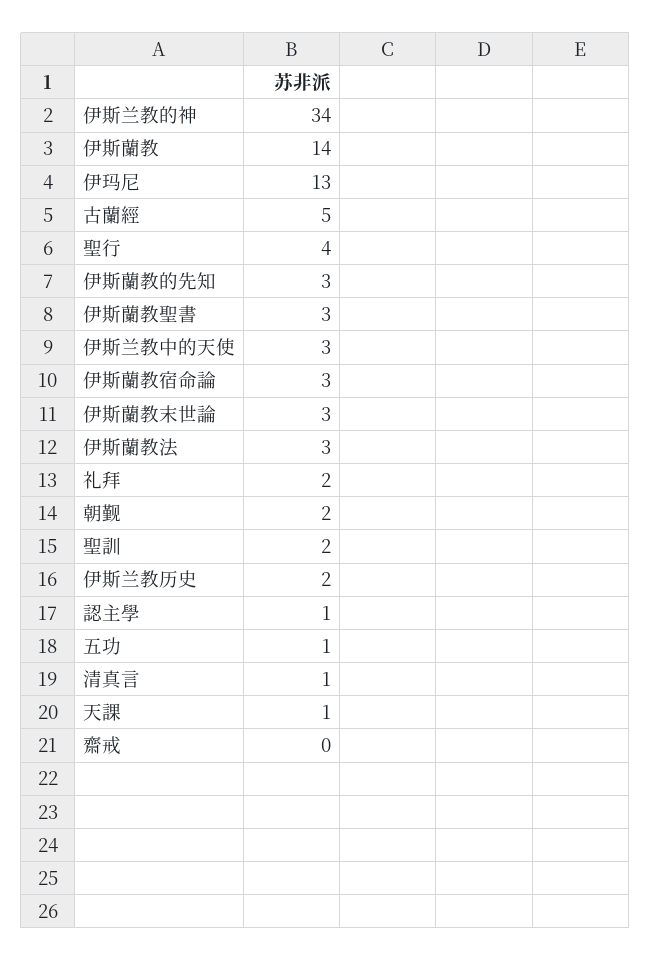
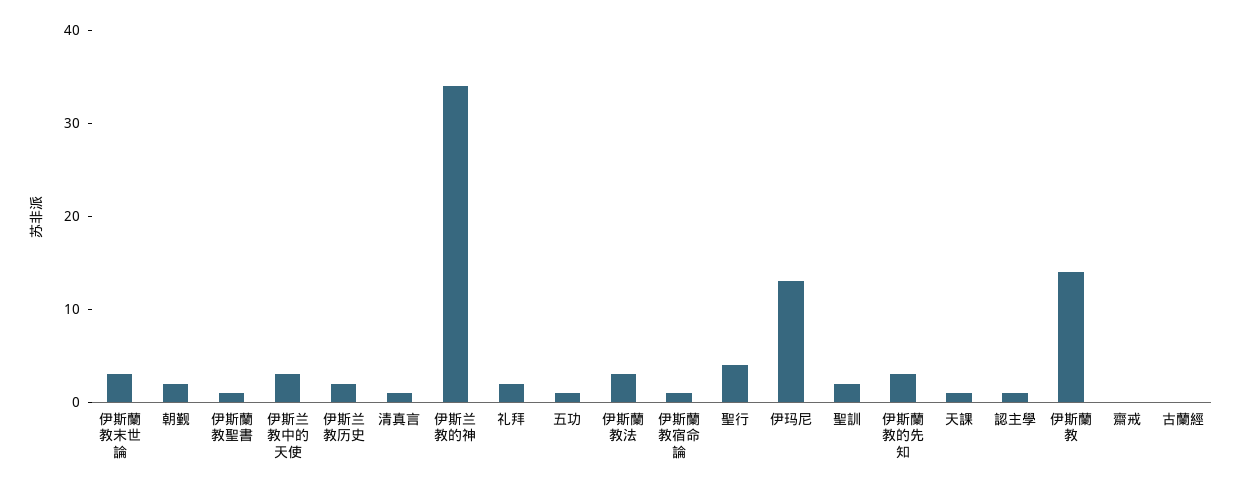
古蘭經: 5 -> 0
伊斯蘭教聖書: 3 -> 1
伊斯蘭教宿命論: 3 -> 1

